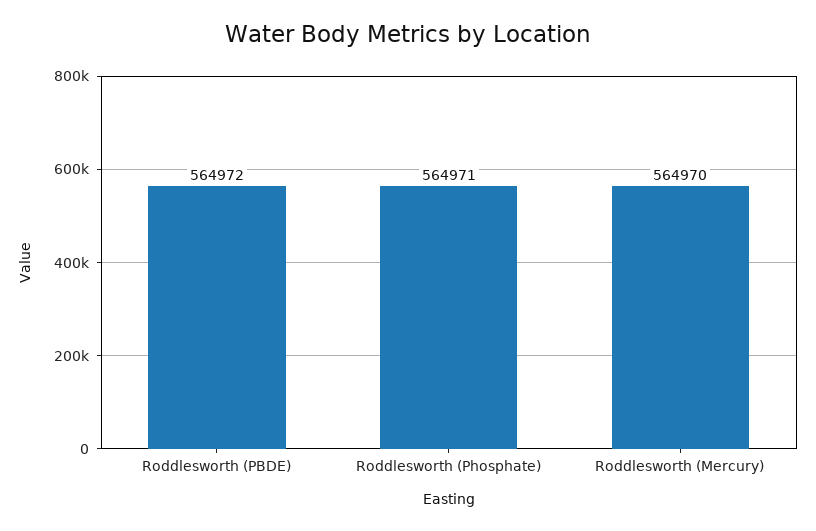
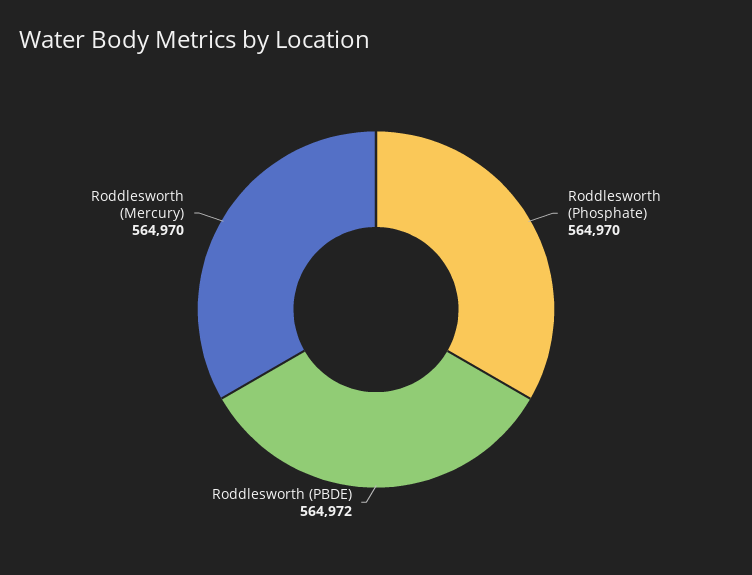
Roddlesworth (Phosphate): 564971 -> 564970

